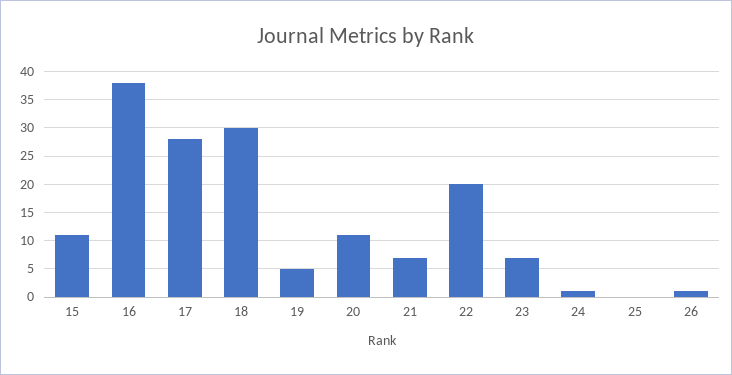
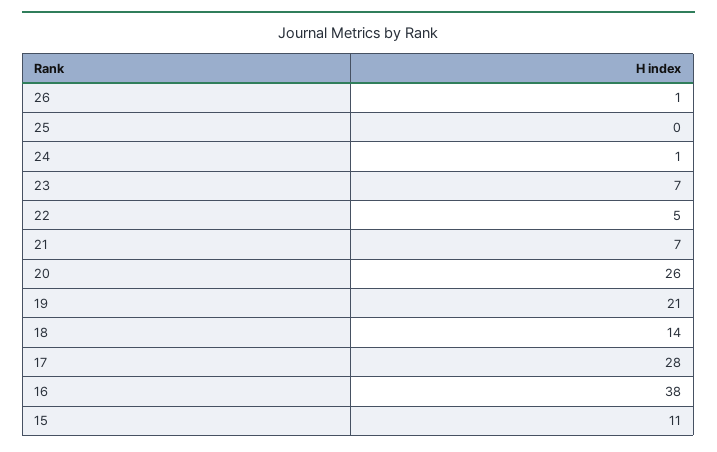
18: 30 -> 14
19: 5 -> 21
20: 10 -> 26
22: 20 -> 5

